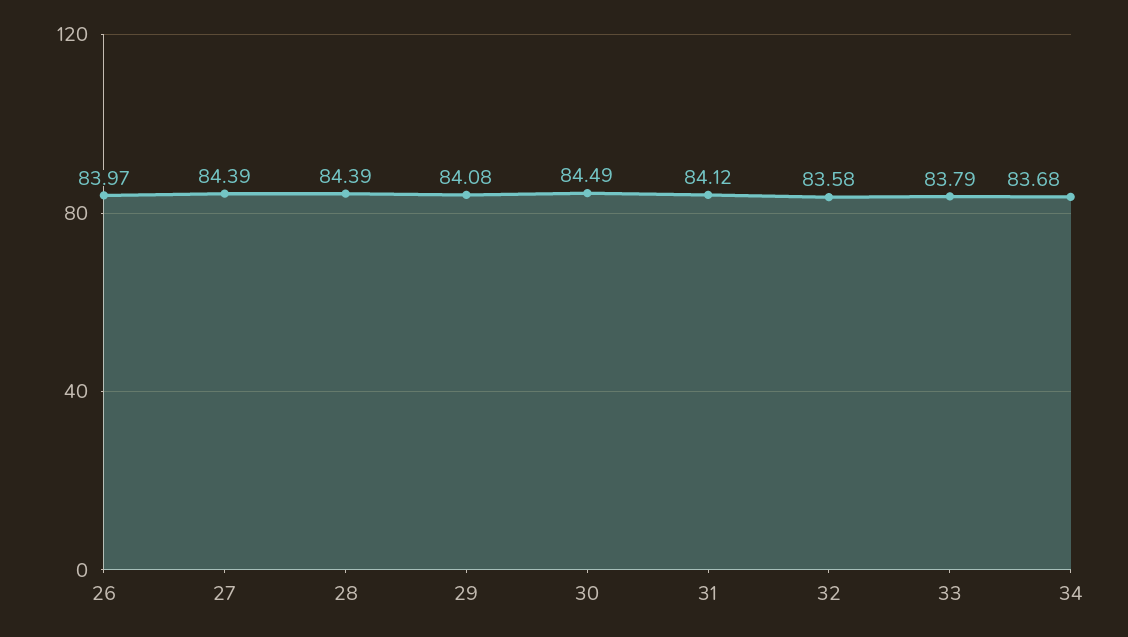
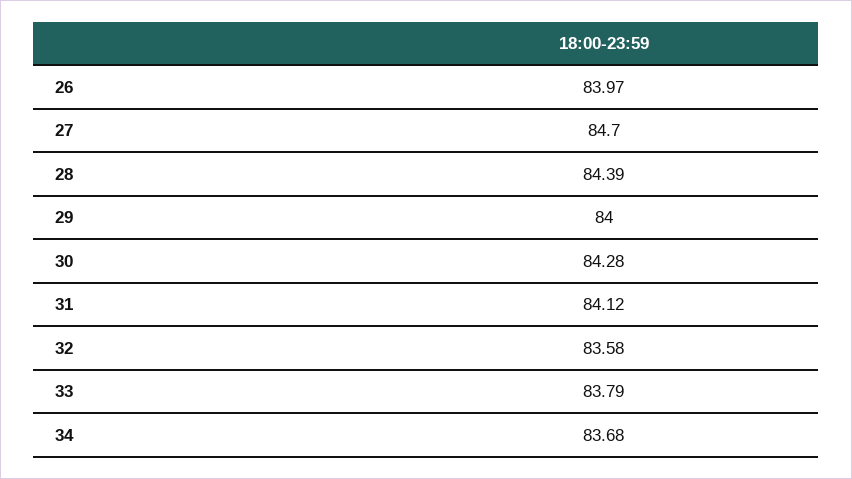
27: 84.39 -> 84.7
29: 84.08 -> 84
30: 84.49 -> 84.28

